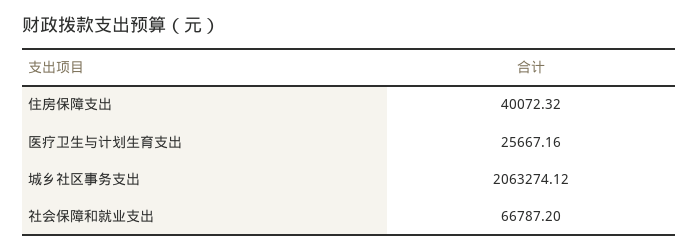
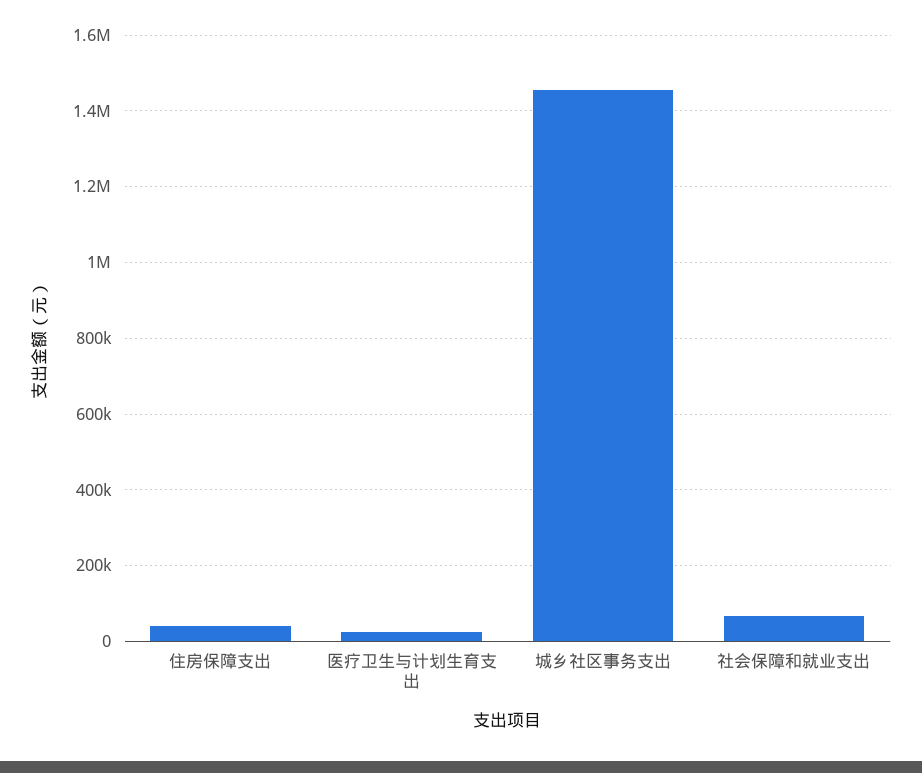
城乡社区事务支出: 2063274.12 -> 1460000

